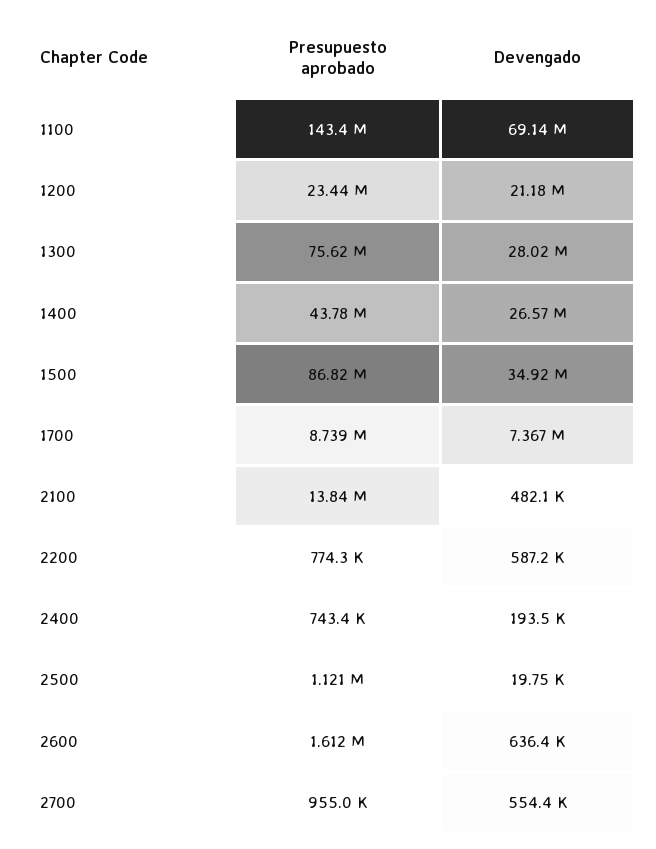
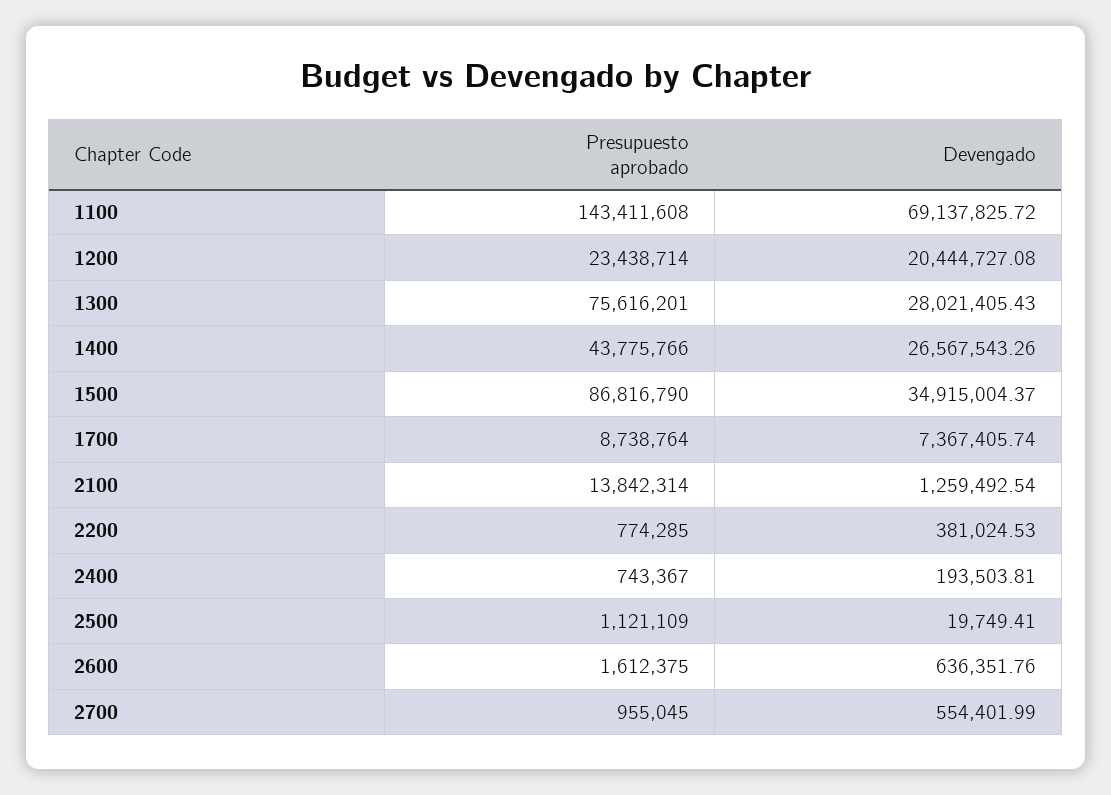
Devengado, 1200: 21180000 -> 20444727.08
Devengado, 2100: 482100 -> 1259492.54
Devengado, 2200: 587200 -> 381024.53

